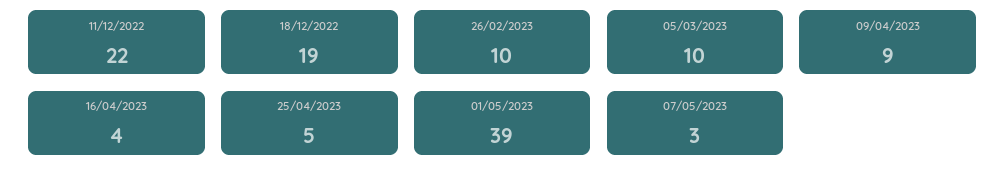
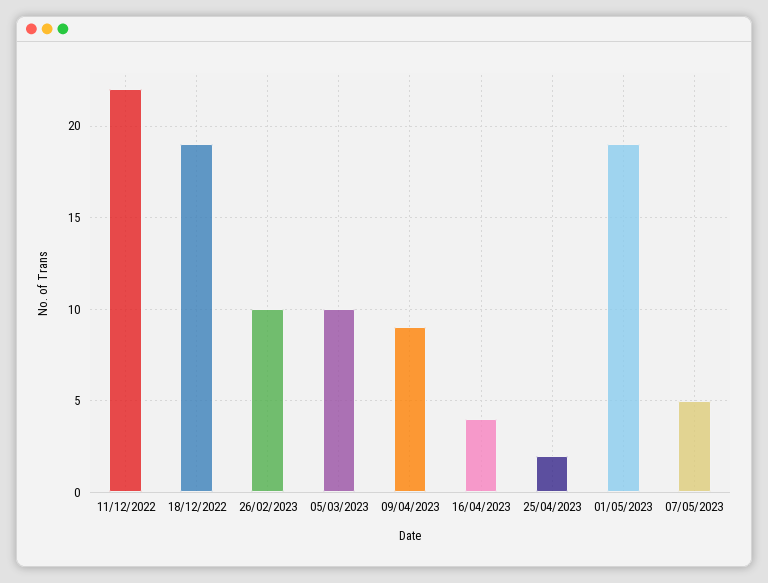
25/04/2023: 5 -> 2
01/05/2023: 39 -> 19
07/05/2023: 3 -> 5

